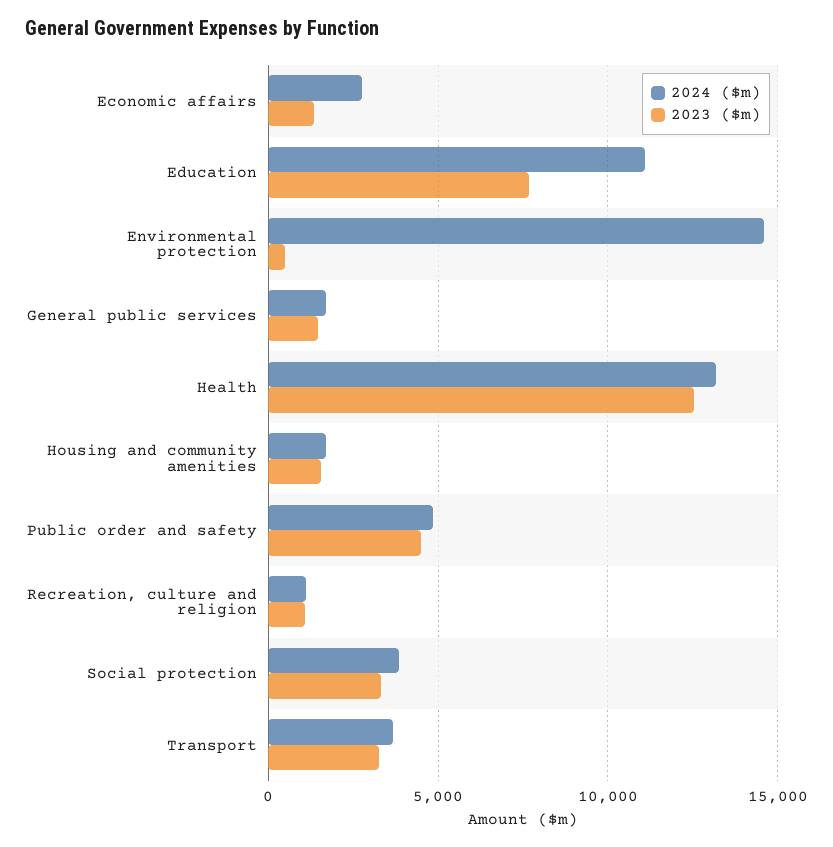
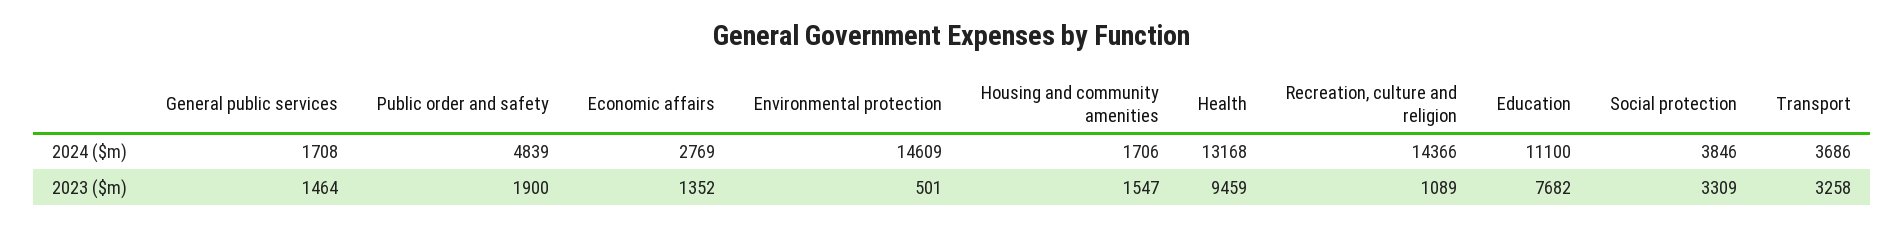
2023 ($m), Health: 12500 -> 9459
2023 ($m), Public order and safety: 4500 -> 1900
2024 ($m), Recreation, culture and religion: 1000 -> 14366

